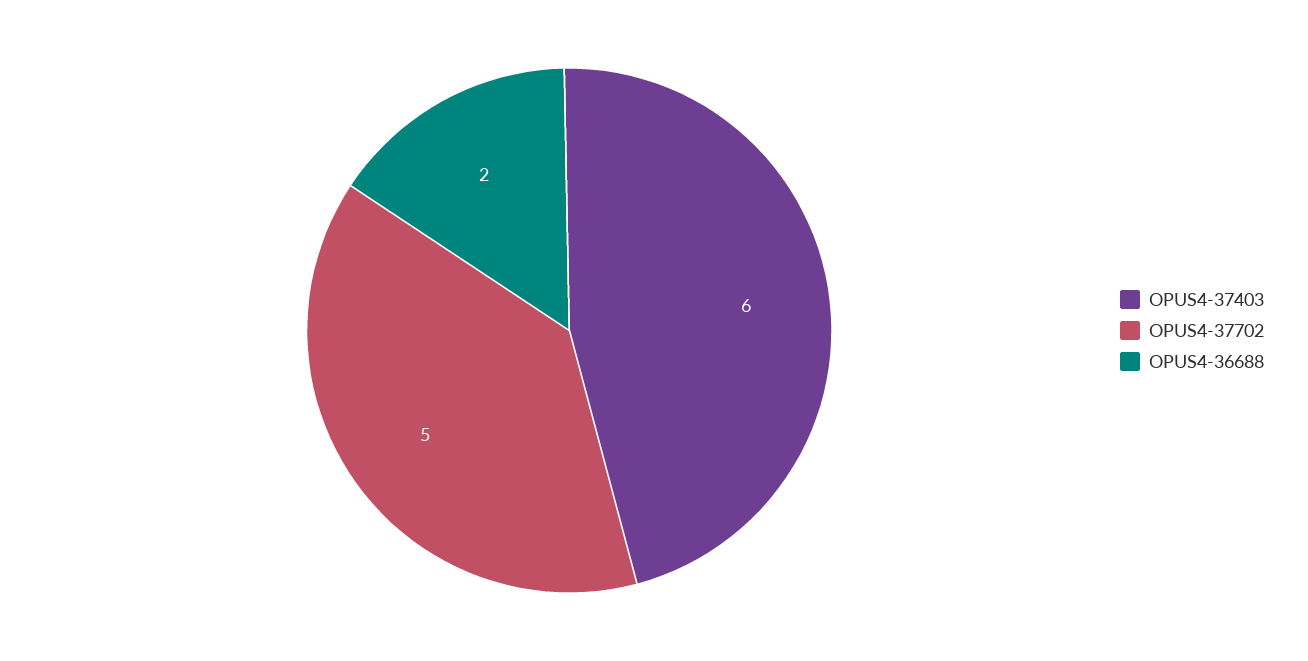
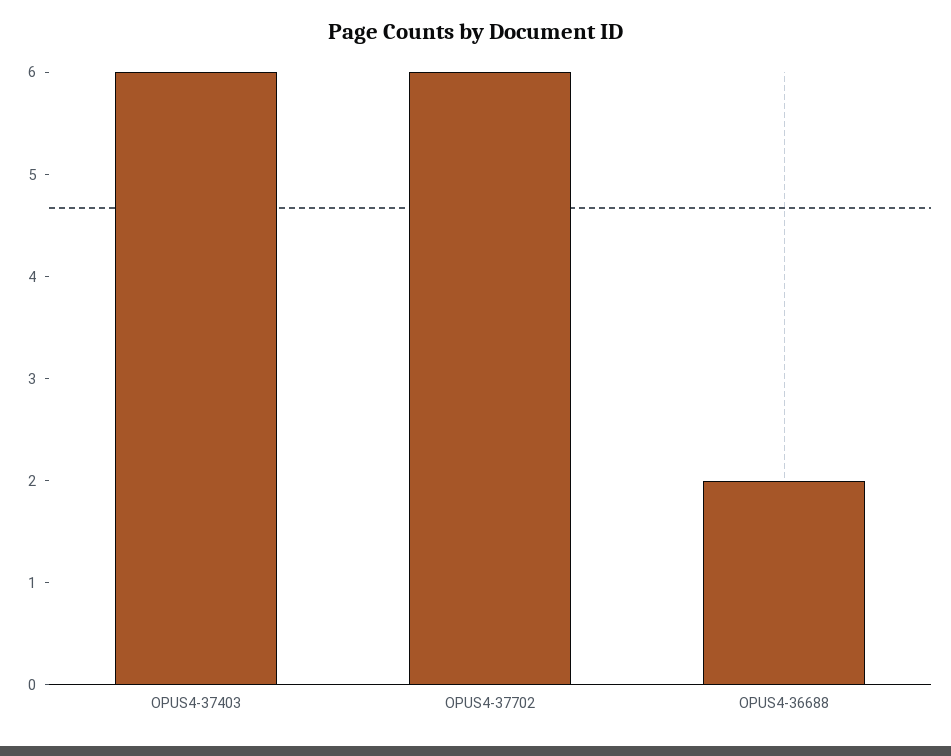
OPUS4-37702: 5 -> 6

